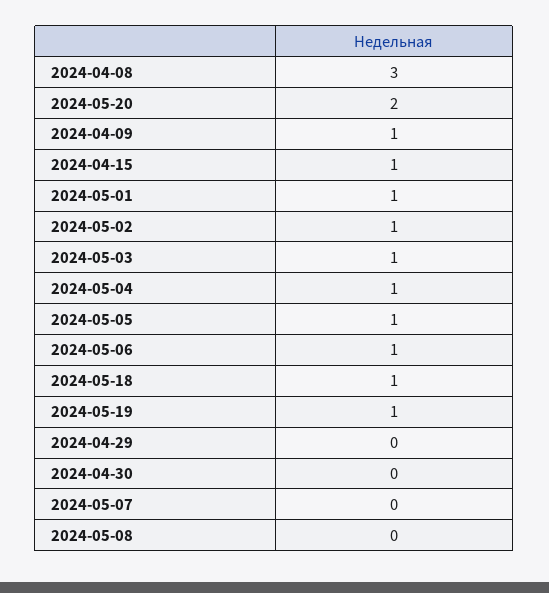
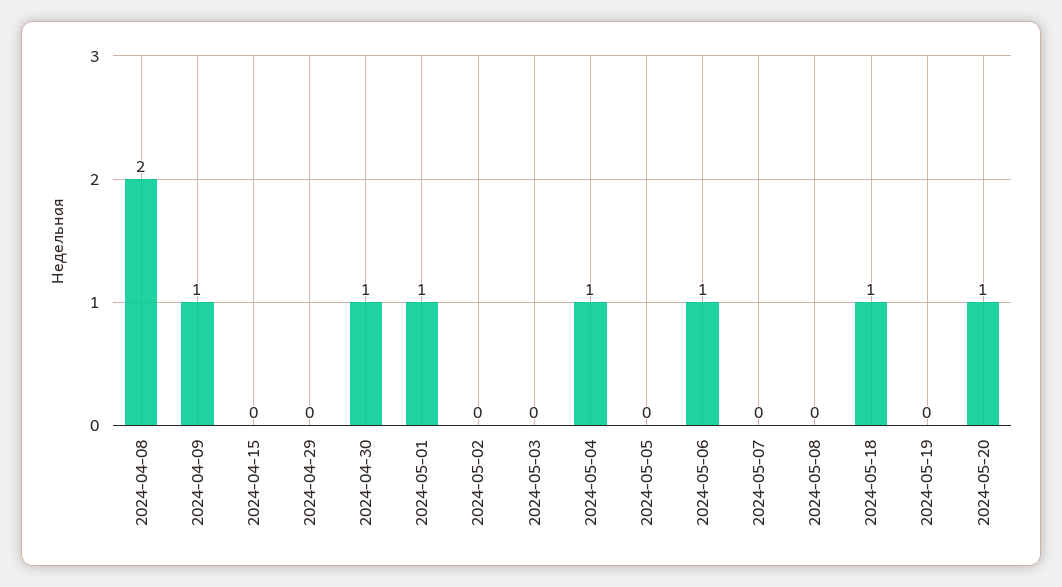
2024-04-08: 3 -> 2
2024-05-20: 2 -> 1
2024-04-15: 1 -> 0
2024-05-02: 1 -> 0
2024-05-03: 1 -> 0
2024-05-05: 1 -> 0
2024-05-19: 1 -> 0
2024-04-30: 0 -> 1

